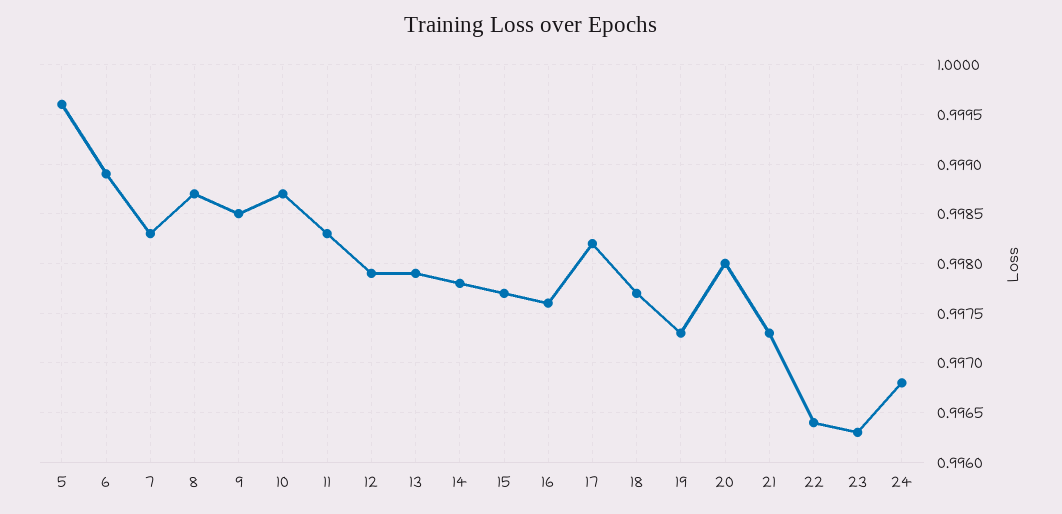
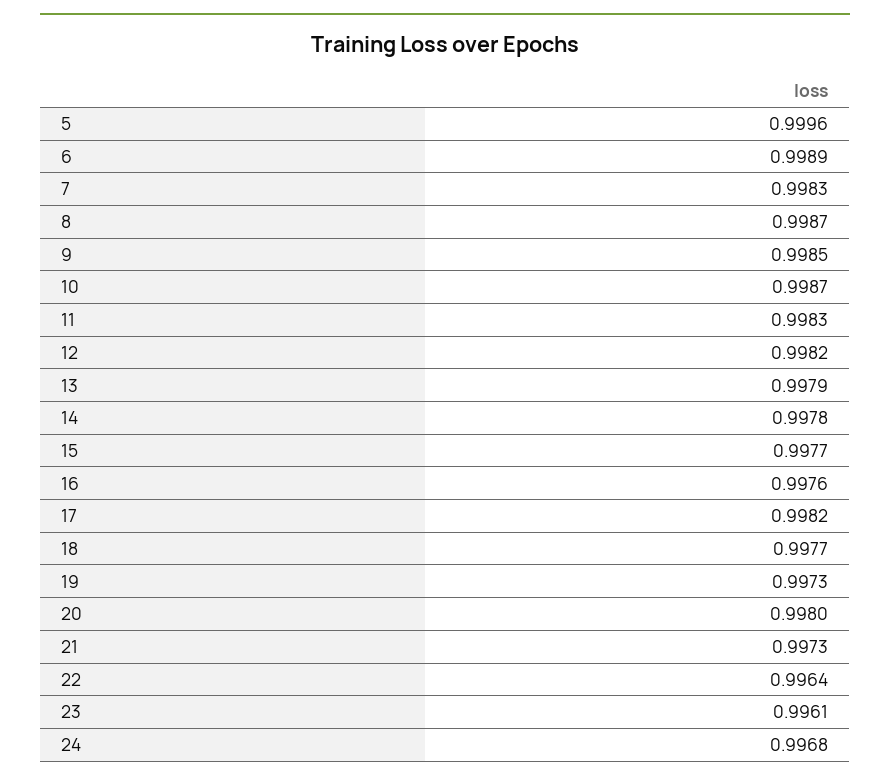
12: 0.9979 -> 0.9982
23: 0.9963 -> 0.9961

